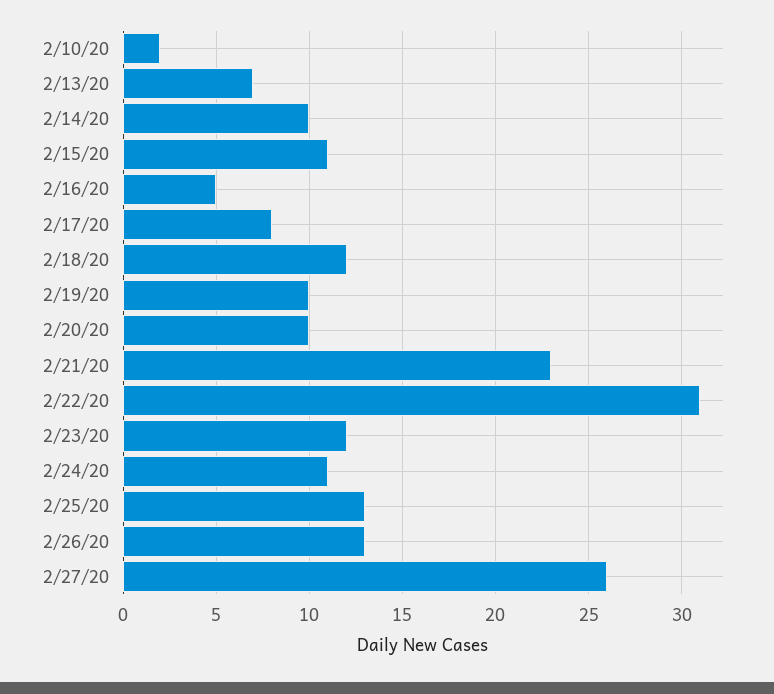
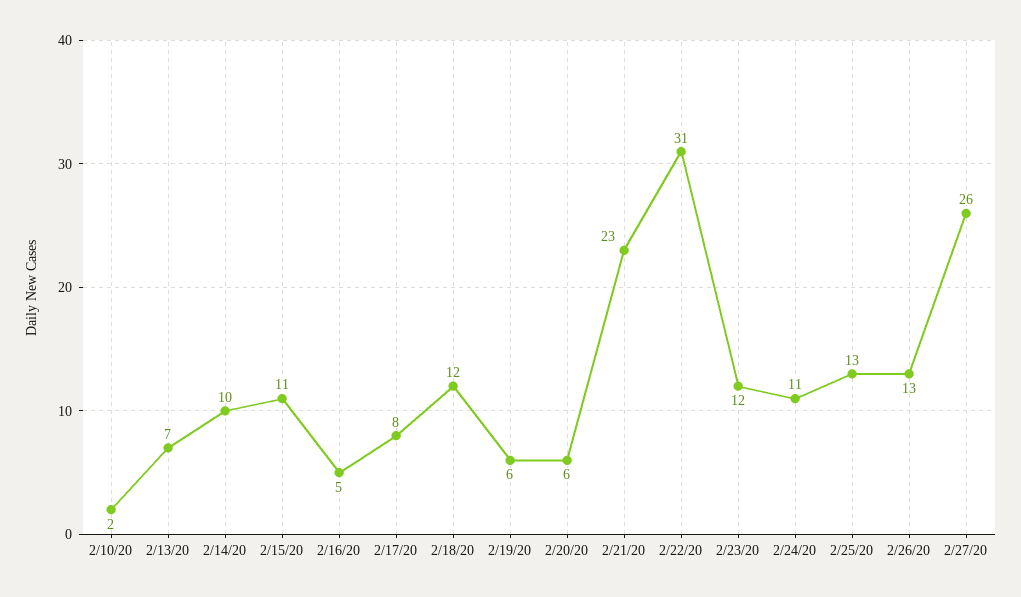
2/19/20: 10 -> 6
2/20/20: 10 -> 6

